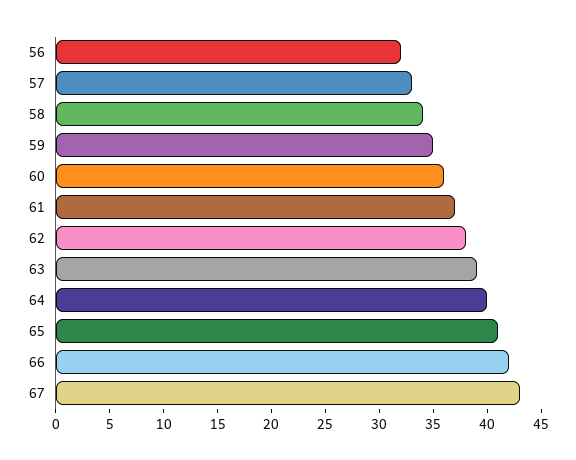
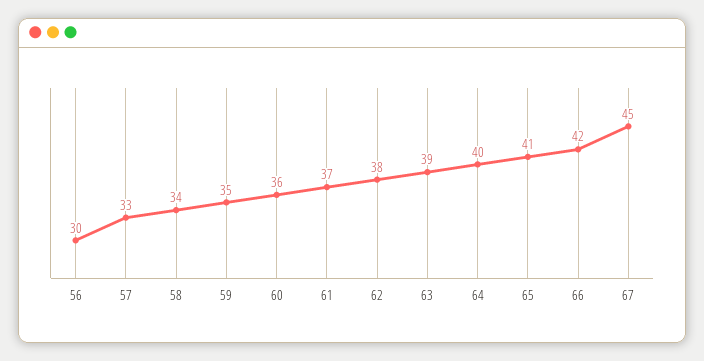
56: 32 -> 30
67: 43 -> 45

